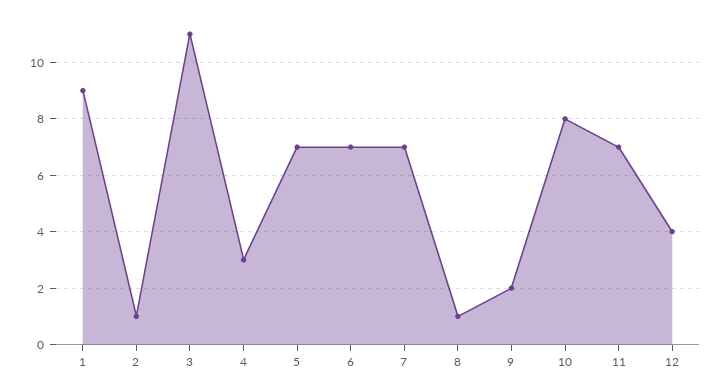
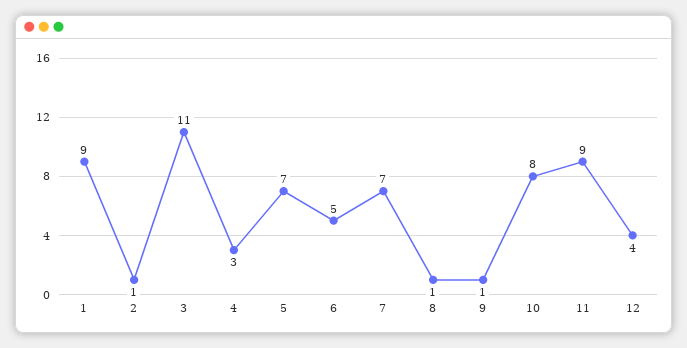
6: 7 -> 5
9: 2 -> 1
11: 7 -> 9

